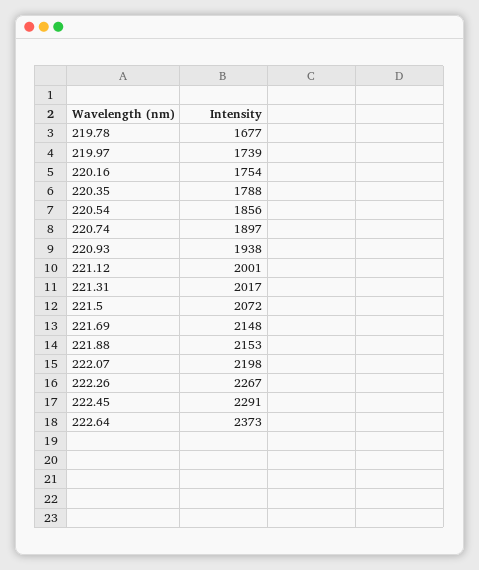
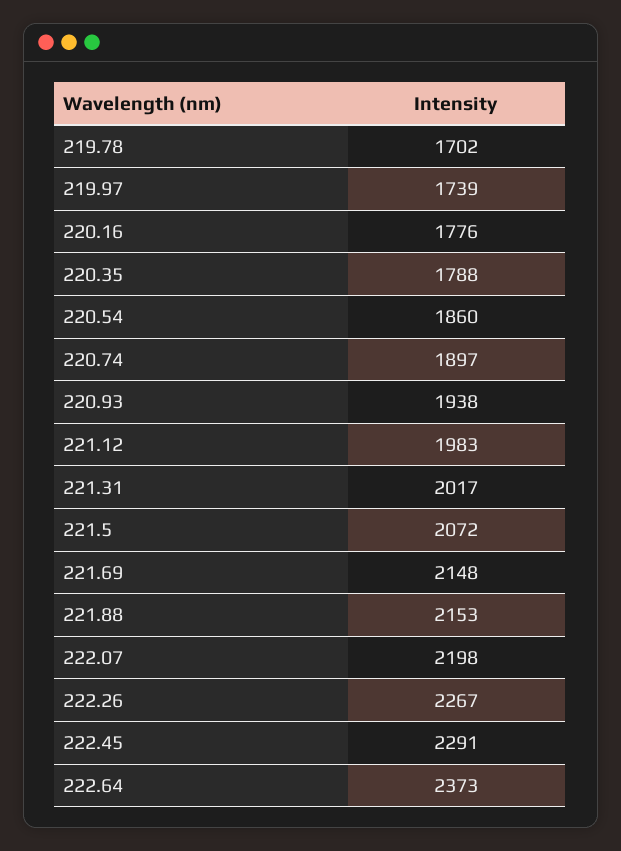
219.78: 1677 -> 1702
220.16: 1754 -> 1776
220.54: 1856 -> 1860
221.12: 2001 -> 1983

